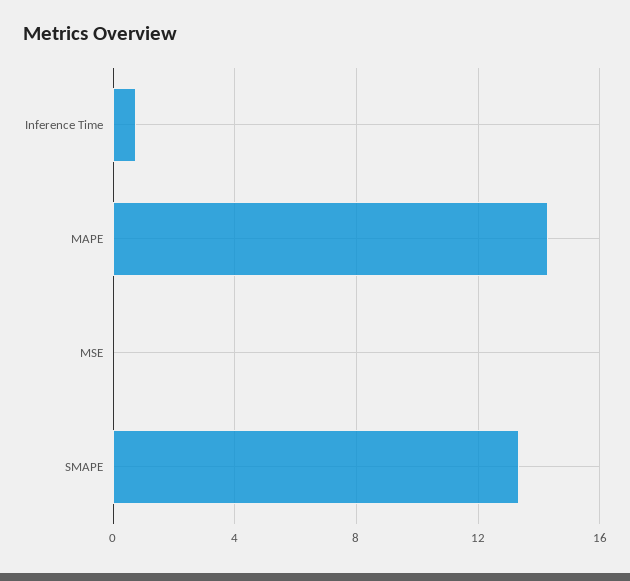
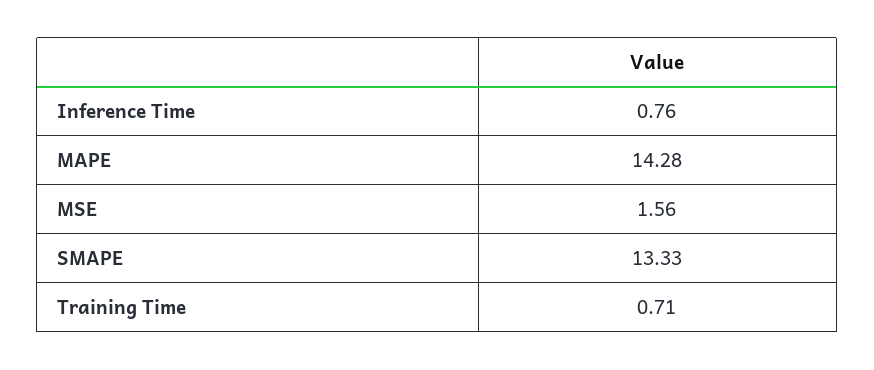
MSE: 0 -> 1.56
Training Time: none -> 0.71

